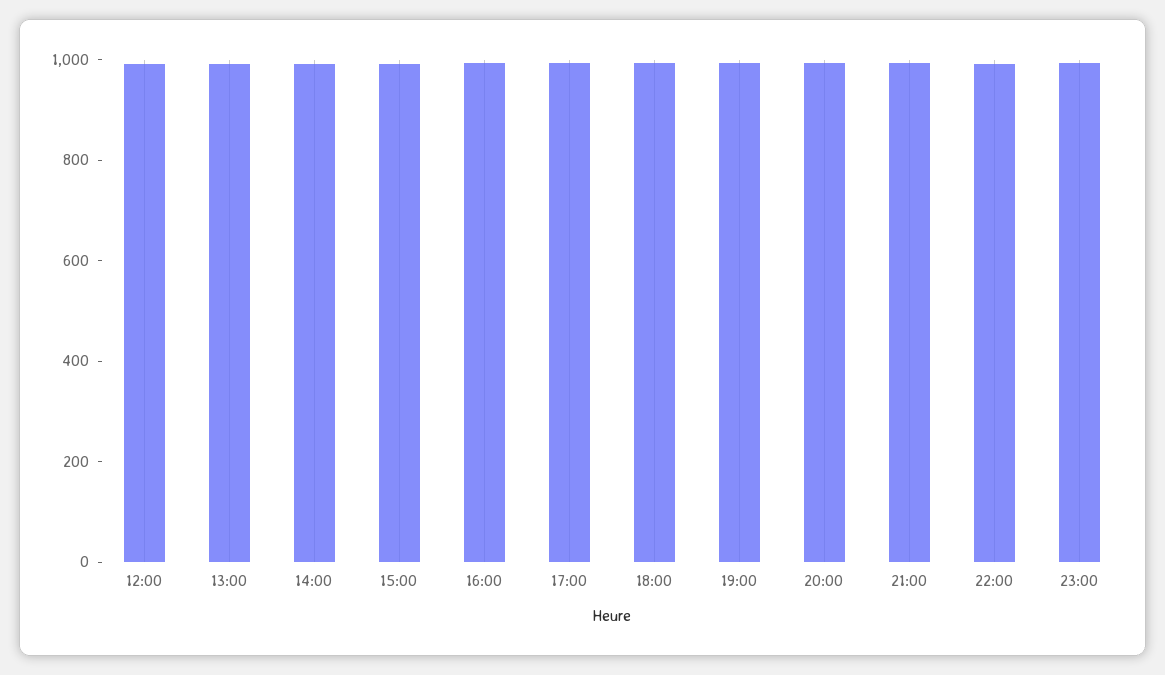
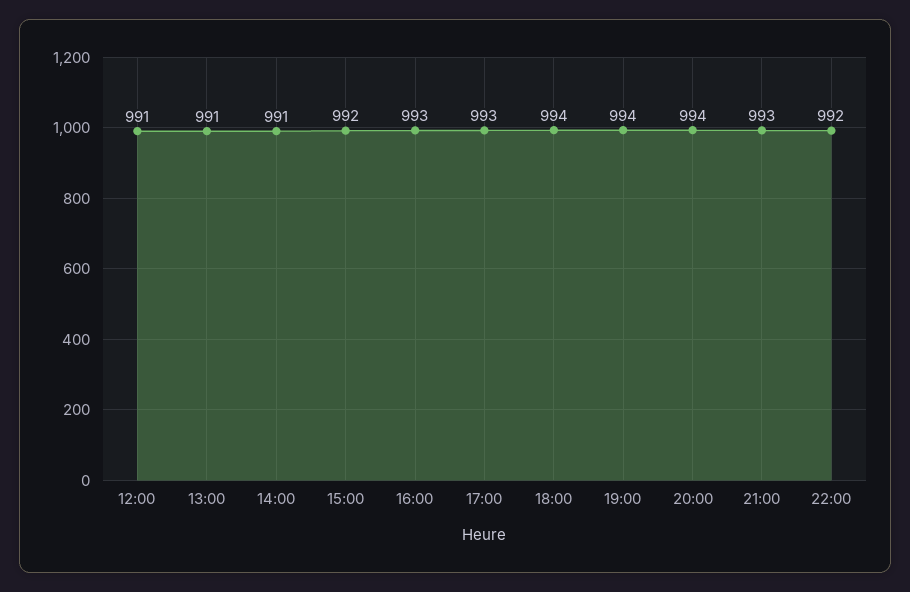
23:00: 1000 -> none

